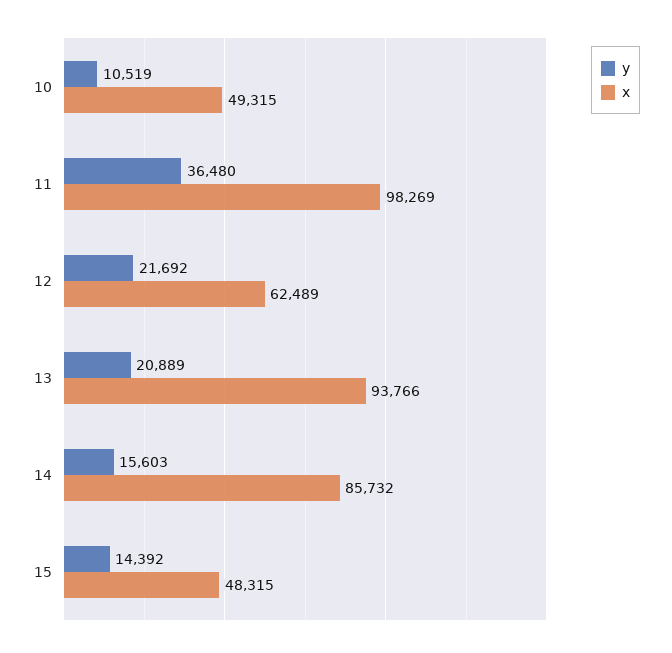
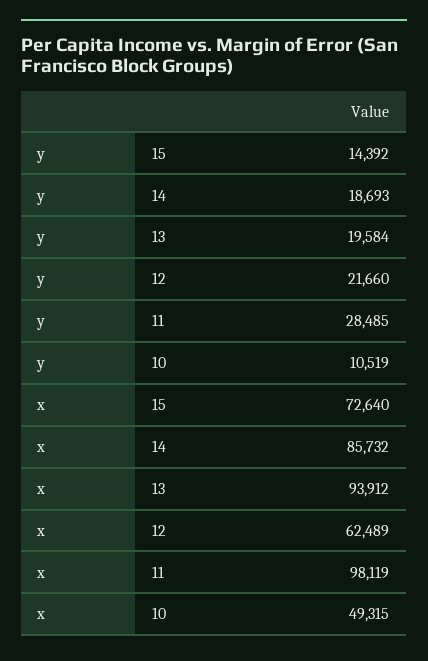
y, 11: 36480 -> 28485
x, 11: 98269 -> 98119
y, 12: 21692 -> 21660
y, 13: 20889 -> 19584
x, 13: 93766 -> 93912
y, 14: 15603 -> 18693
x, 15: 48315 -> 72640

